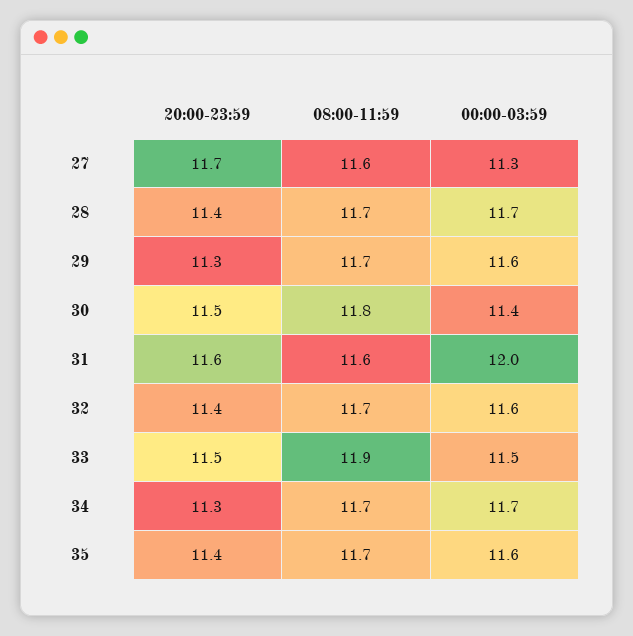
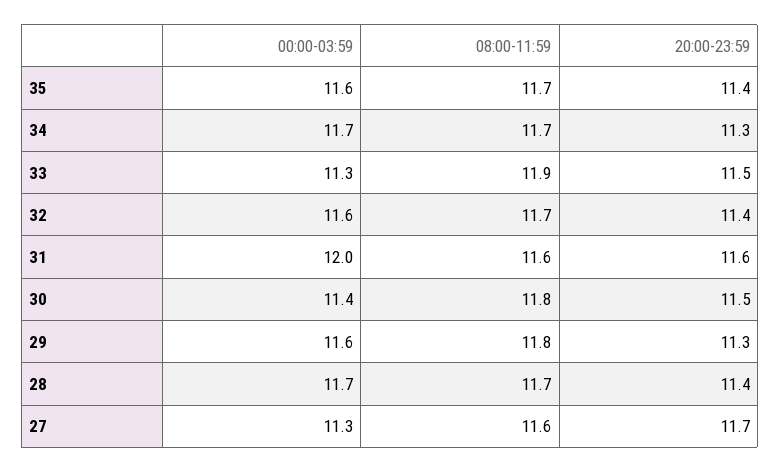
08:00-11:59, 29: 11.7 -> 11.8
00:00-03:59, 33: 11.5 -> 11.3

